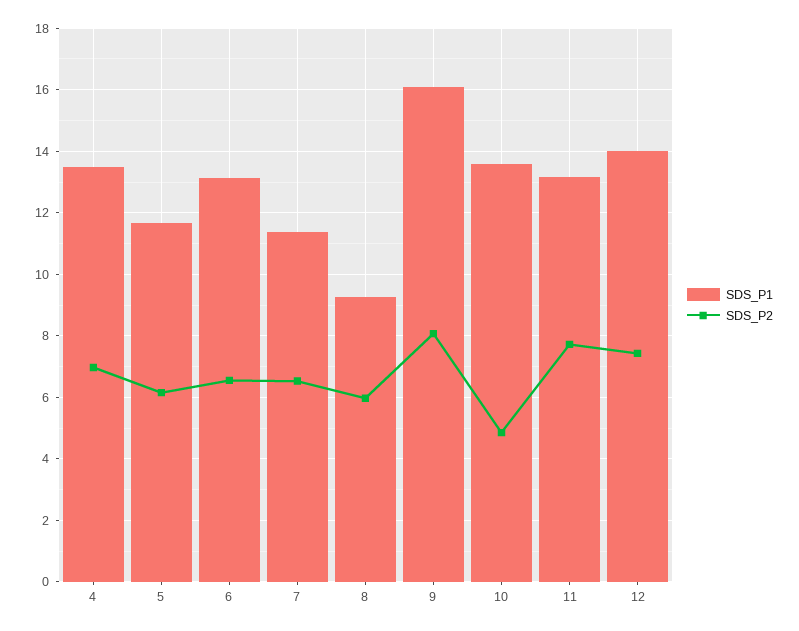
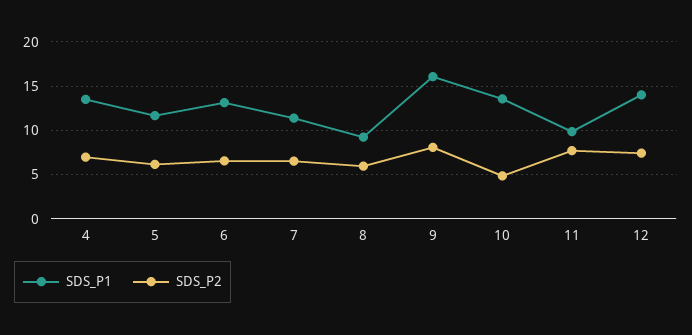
SDS_P1, 11: 13.2 -> 10

